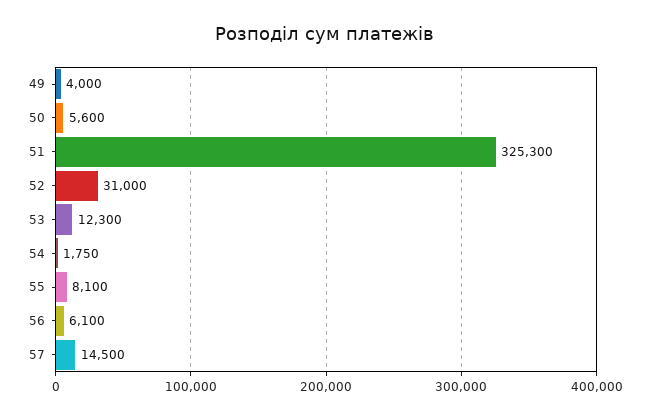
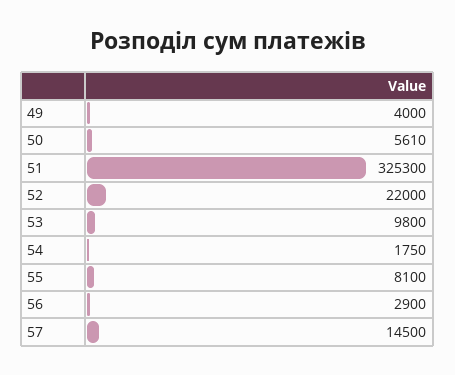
50: 5600 -> 5610
52: 31000 -> 22000
53: 12300 -> 9800
56: 6100 -> 2900

